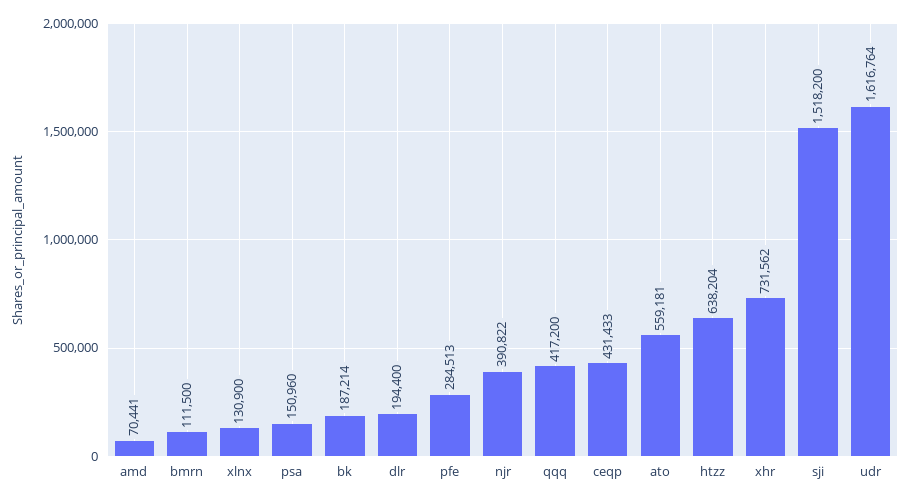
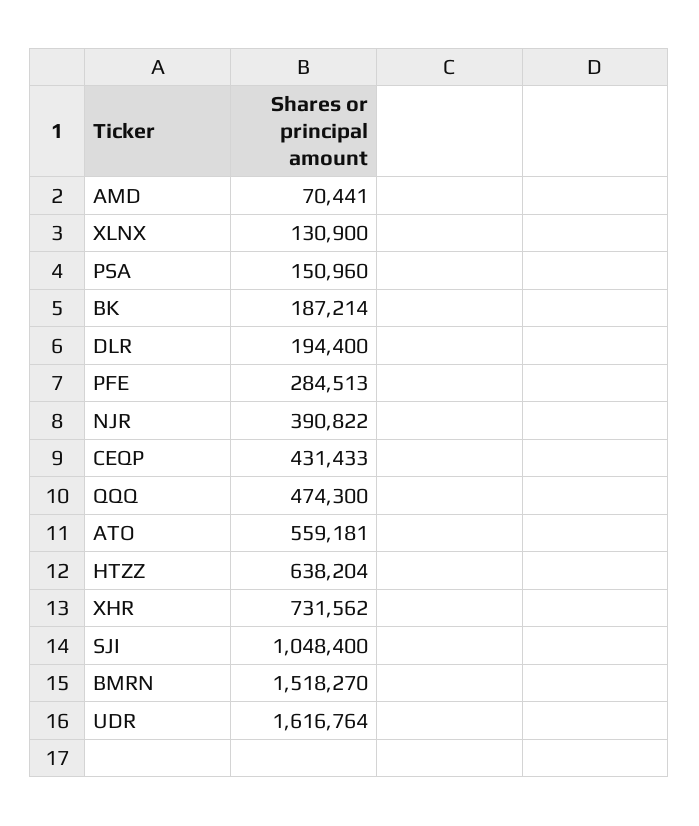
bmrn: 111500 -> 1518270
qqq: 417200 -> 474300
sji: 1518200 -> 1048400

